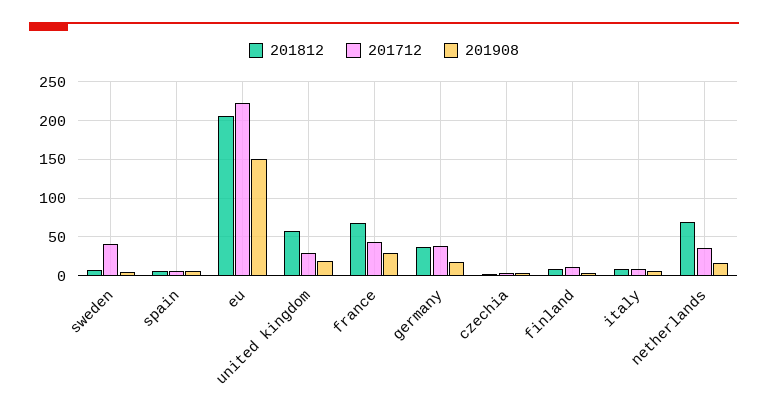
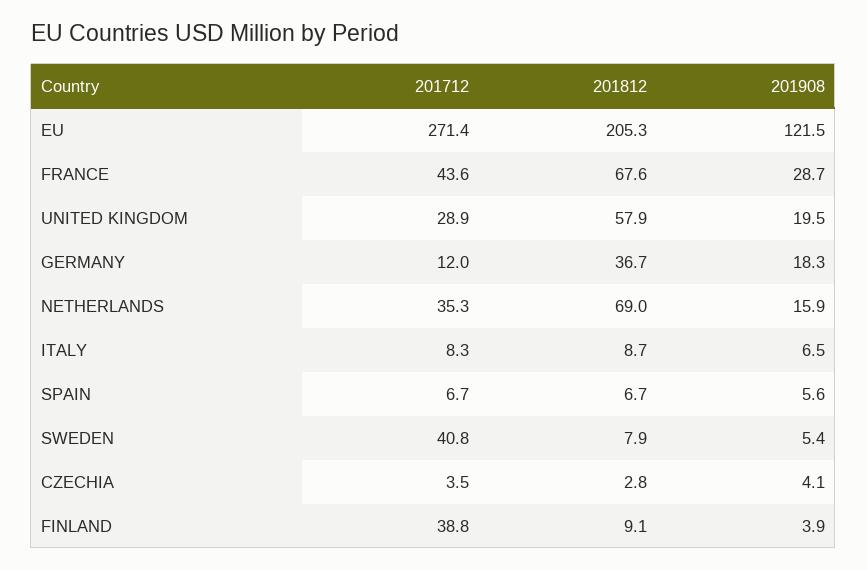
201712, eu: 220 -> 271.4
201908, eu: 150 -> 121.5
201712, germany: 40 -> 12
201712, finland: 10 -> 38.8

